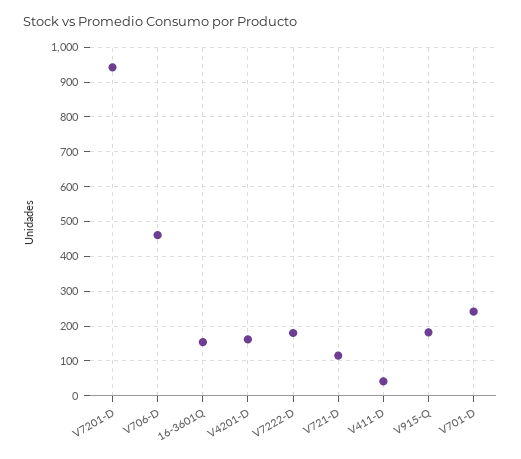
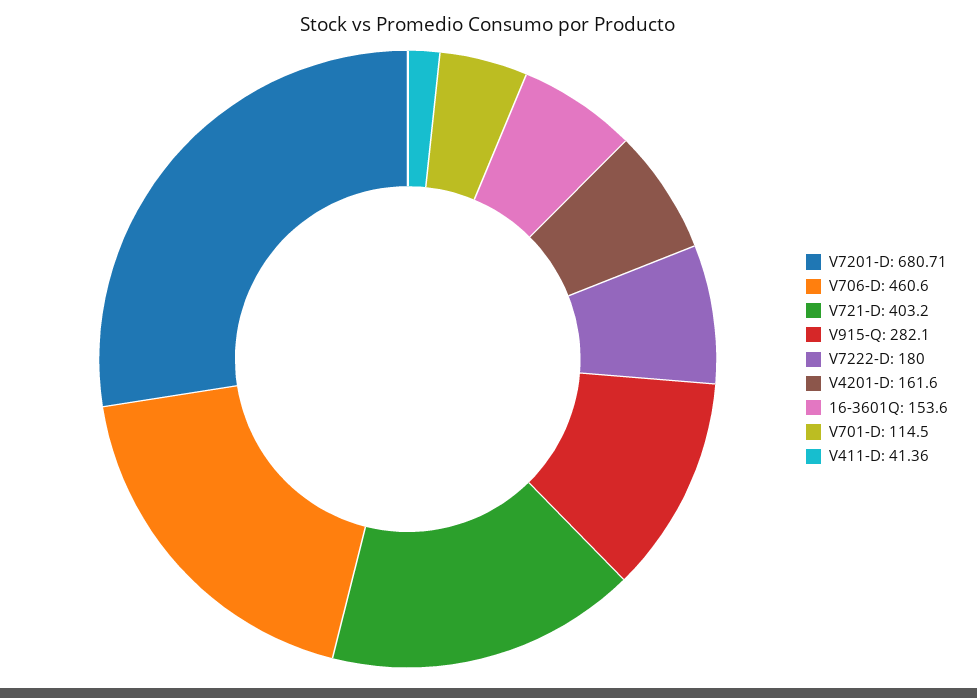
V7201-D: 940 -> 680.71
V721-D: 120 -> 403.2
V915-Q: 180 -> 282.1
V701-D: 240 -> 114.5

